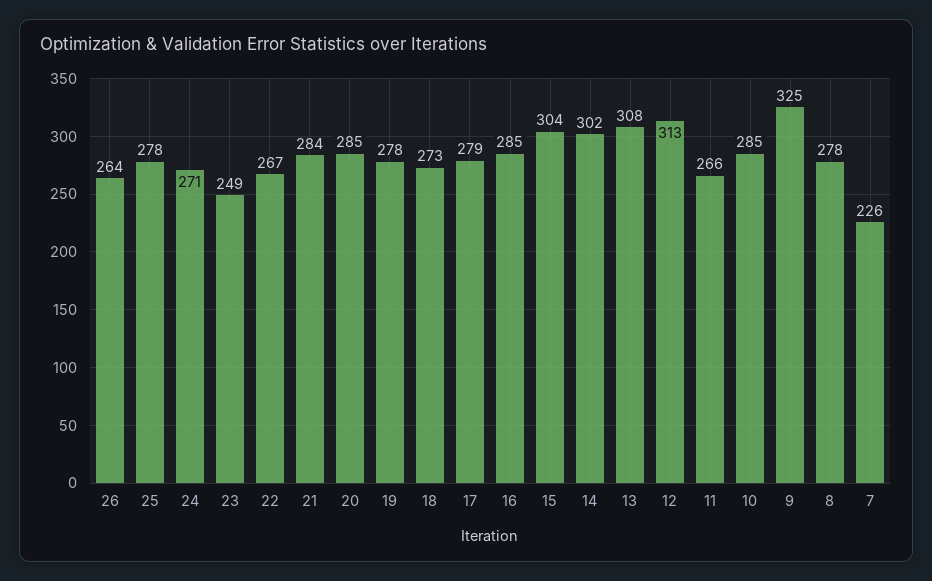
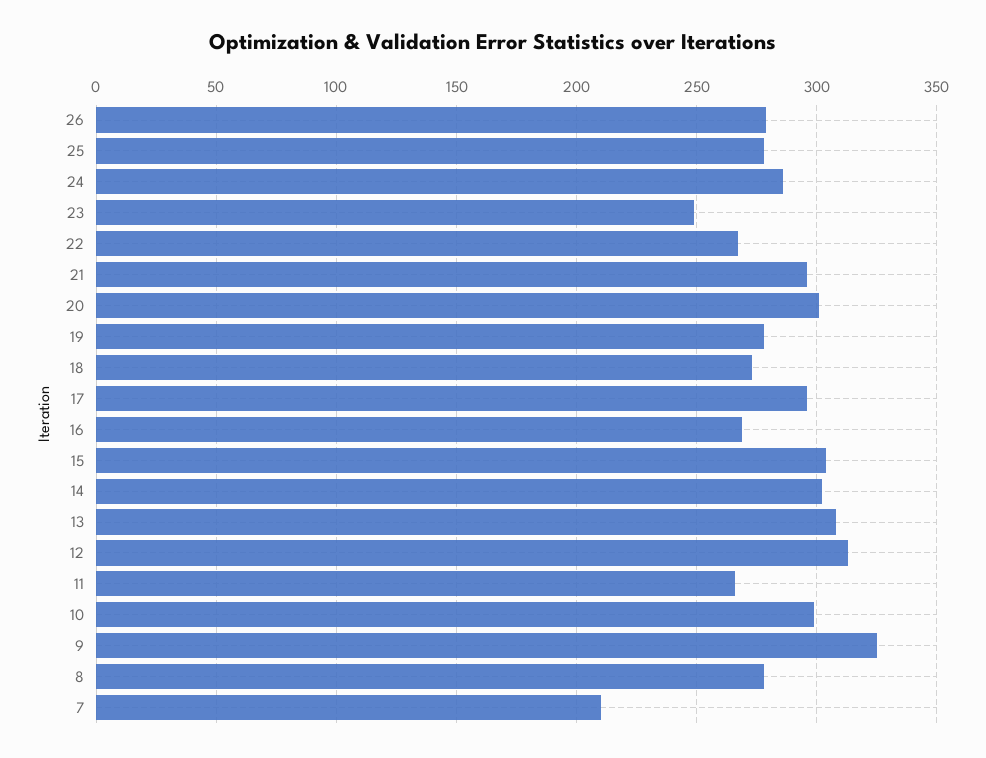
26: 264 -> 280
24: 271 -> 285
21: 284 -> 295
20: 285 -> 300
17: 279 -> 295
16: 285 -> 270
10: 285 -> 300
7: 226 -> 210

